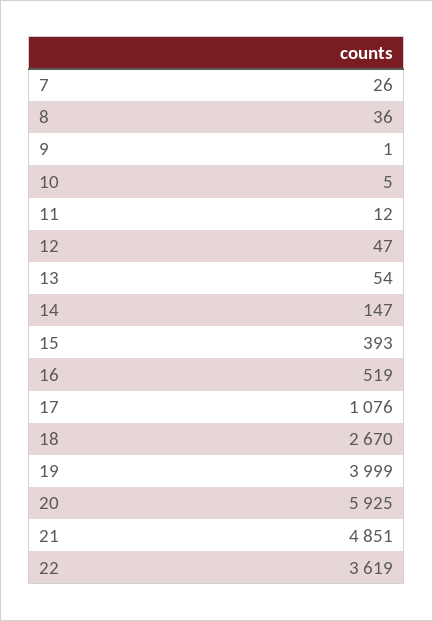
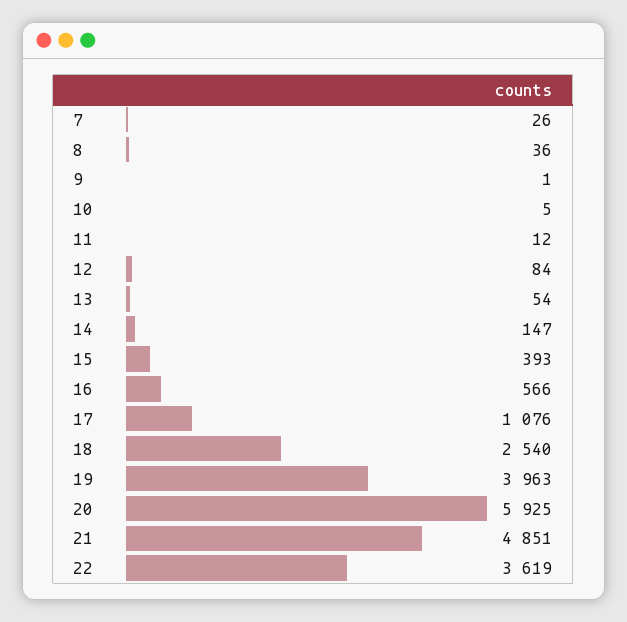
12: 47 -> 84
16: 519 -> 566
18: 2670 -> 2540
19: 3999 -> 3963

